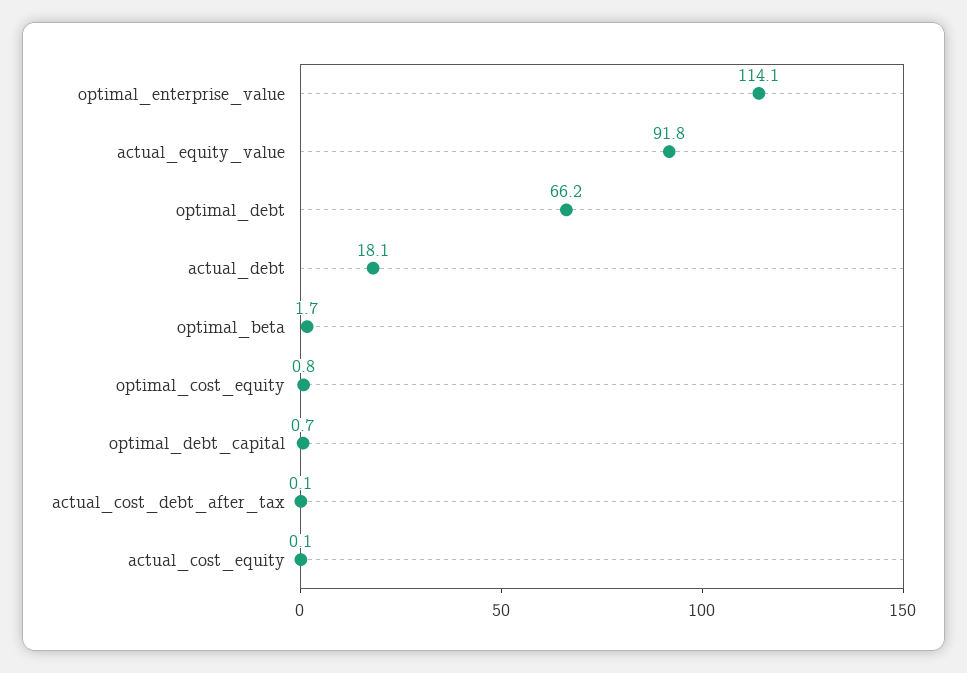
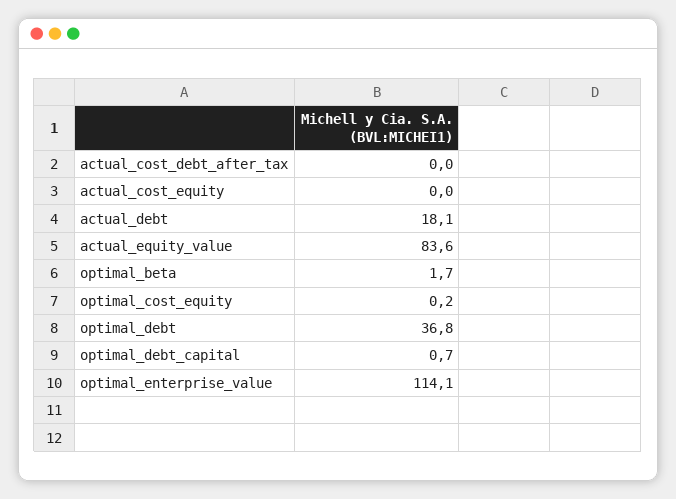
actual_equity_value: 91.8 -> 83.6
optimal_debt: 66.2 -> 36.8
optimal_cost_equity: 0.8 -> 0.2
actual_cost_debt_after_tax: 0.1 -> 0
actual_cost_equity: 0.1 -> 0

